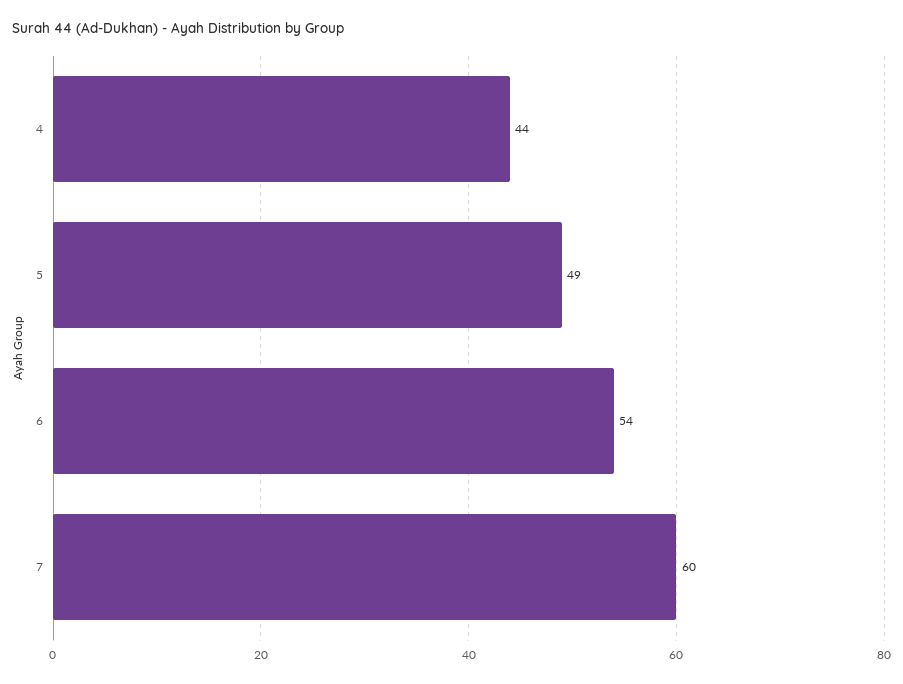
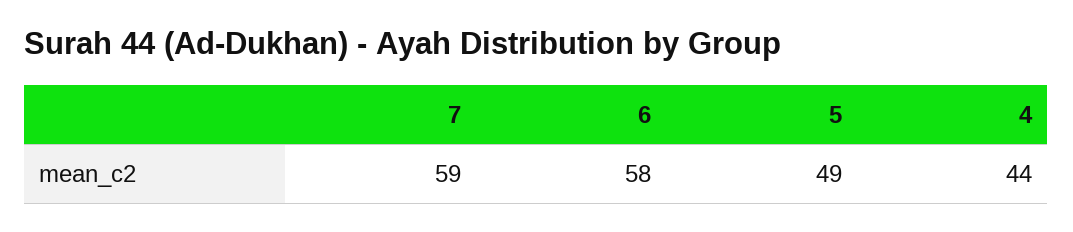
6: 54 -> 58
7: 60 -> 59

